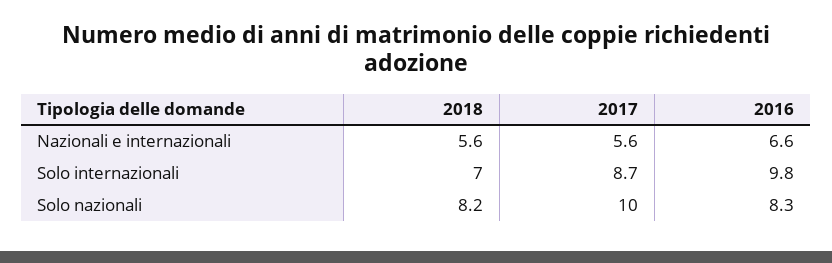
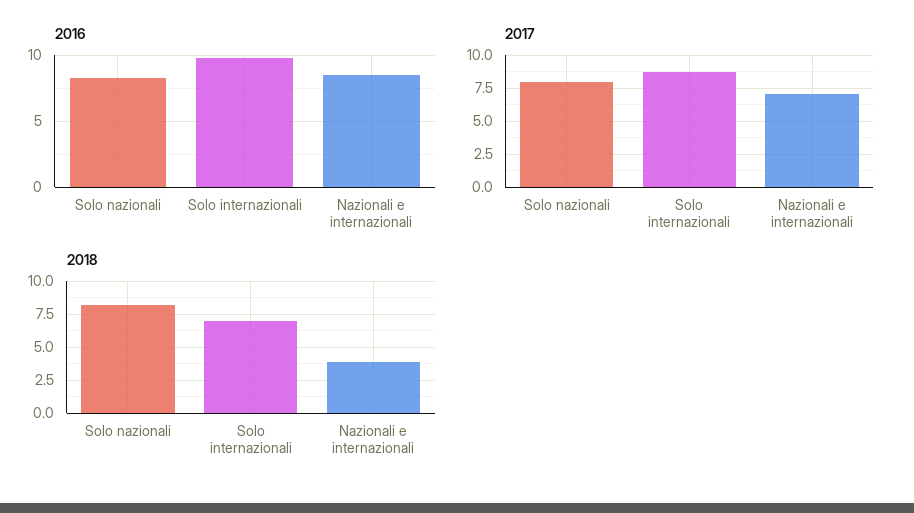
2018, Nazionali e internazionali: 5.6 -> 4
2017, Nazionali e internazionali: 5.6 -> 7
2016, Nazionali e internazionali: 6.6 -> 8.5
2017, Solo nazionali: 10 -> 8

